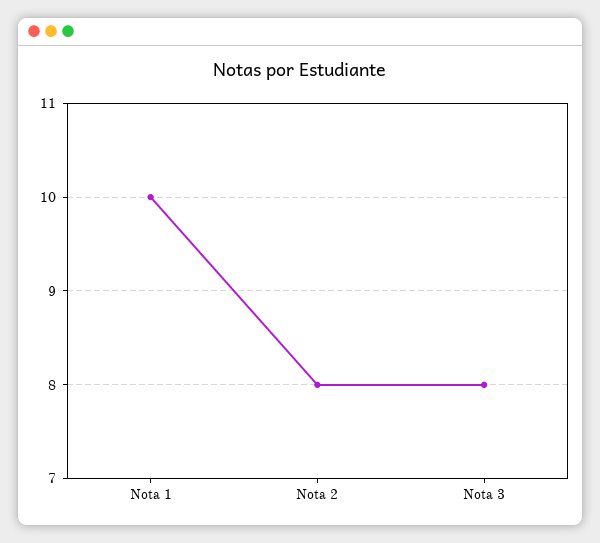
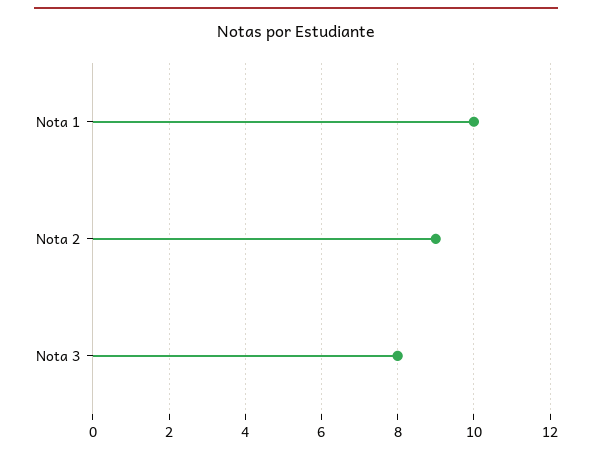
Nota 2: 8 -> 9

